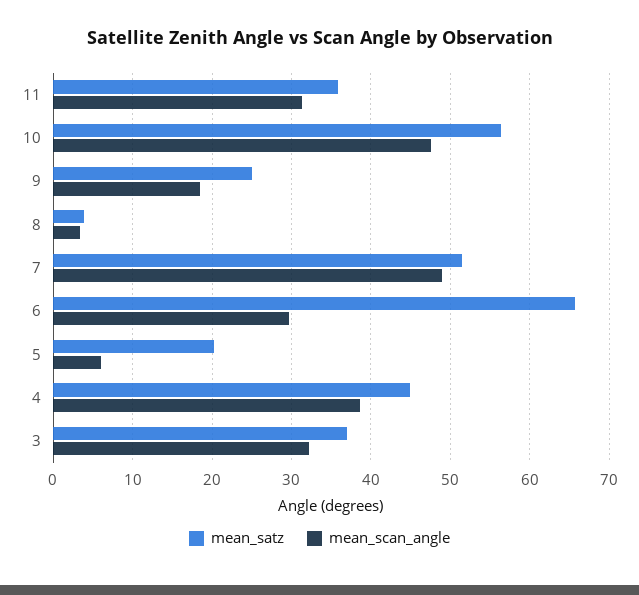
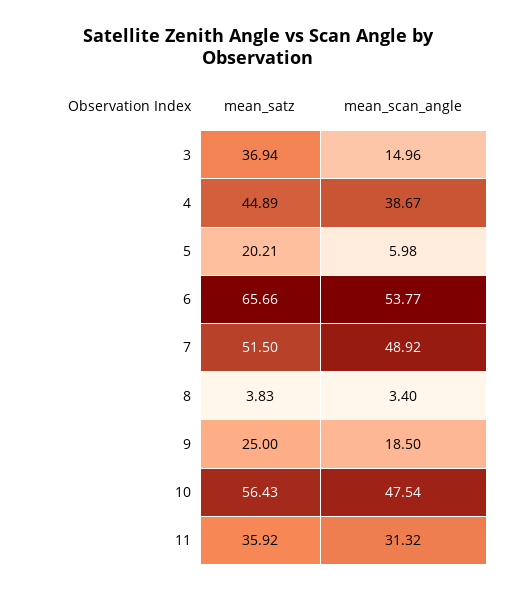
mean_scan_angle, 6: 30 -> 53.77
mean_scan_angle, 3: 32 -> 14.96

